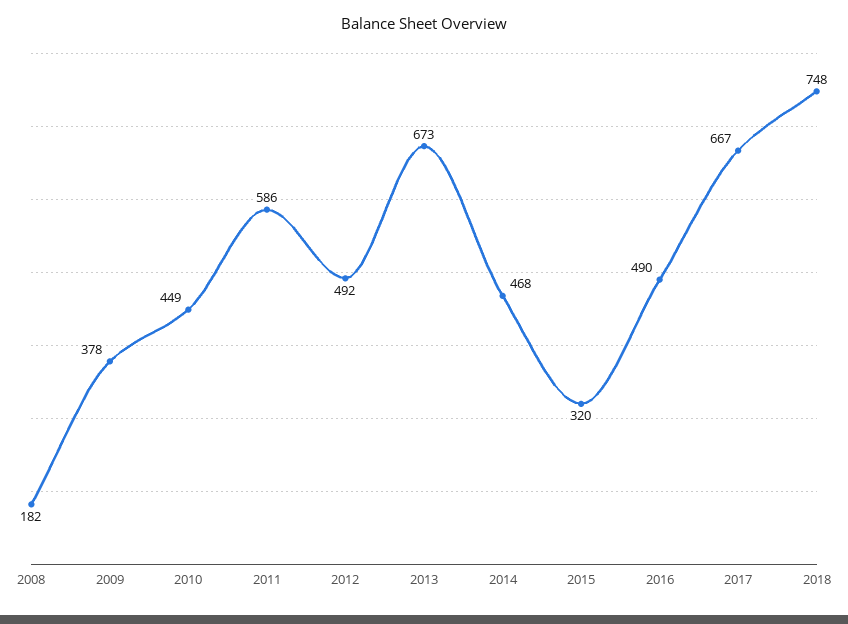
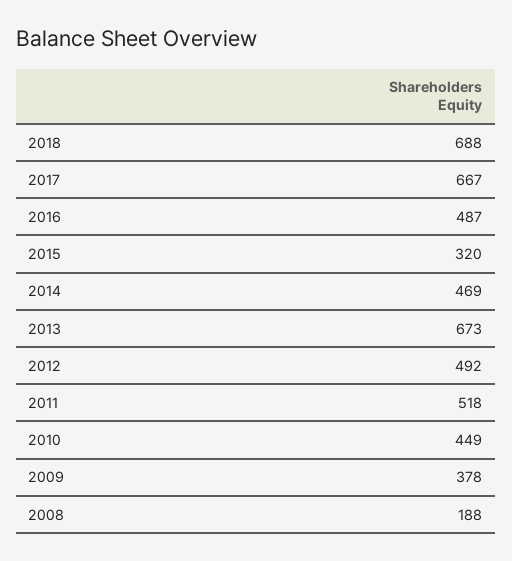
2008: 182 -> 188
2011: 586 -> 518
2014: 468 -> 469
2016: 490 -> 487
2018: 748 -> 688

